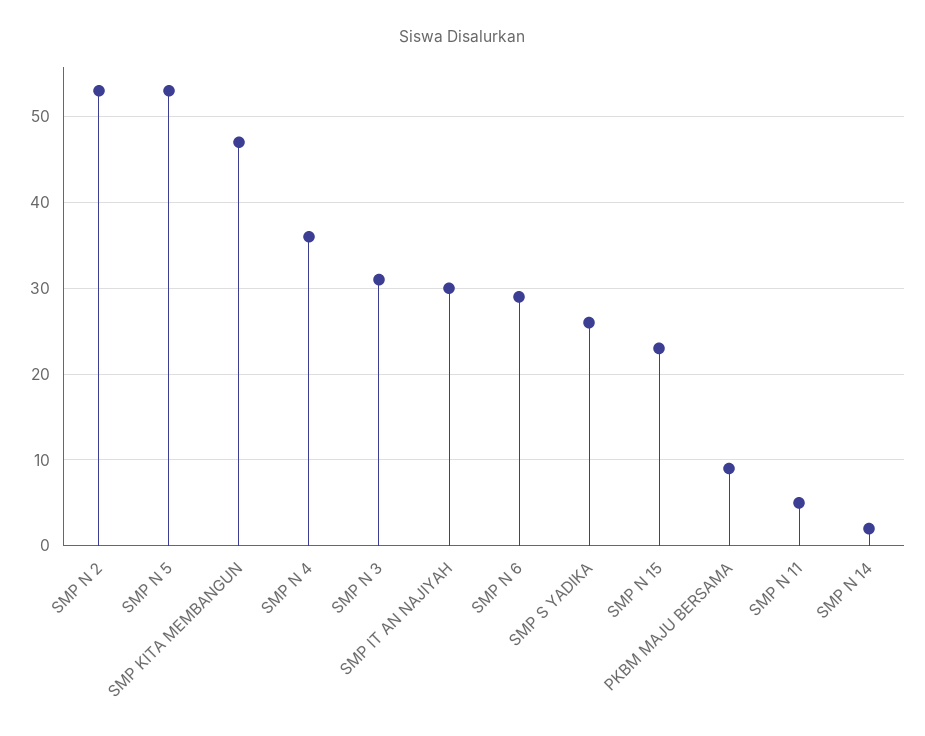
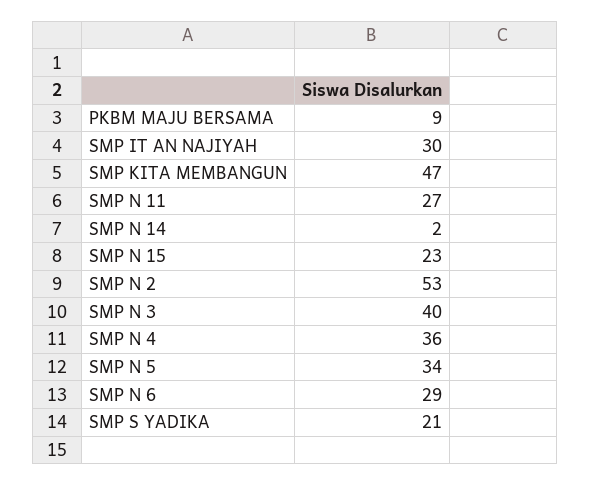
SMP N 5: 53 -> 34
SMP N 3: 31 -> 40
SMP S YADIKA: 26 -> 21
SMP N 11: 5 -> 27

